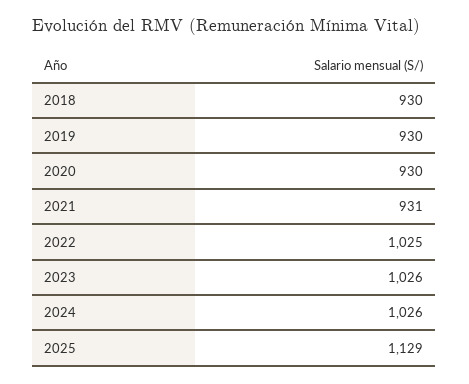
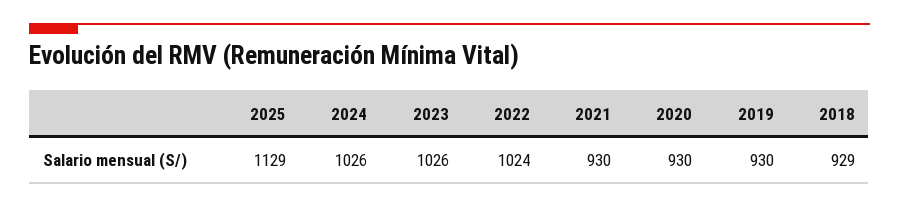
2018: 930 -> 929
2021: 931 -> 930
2022: 1025 -> 1024

